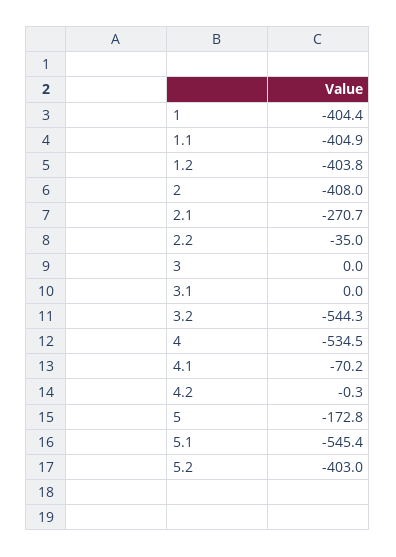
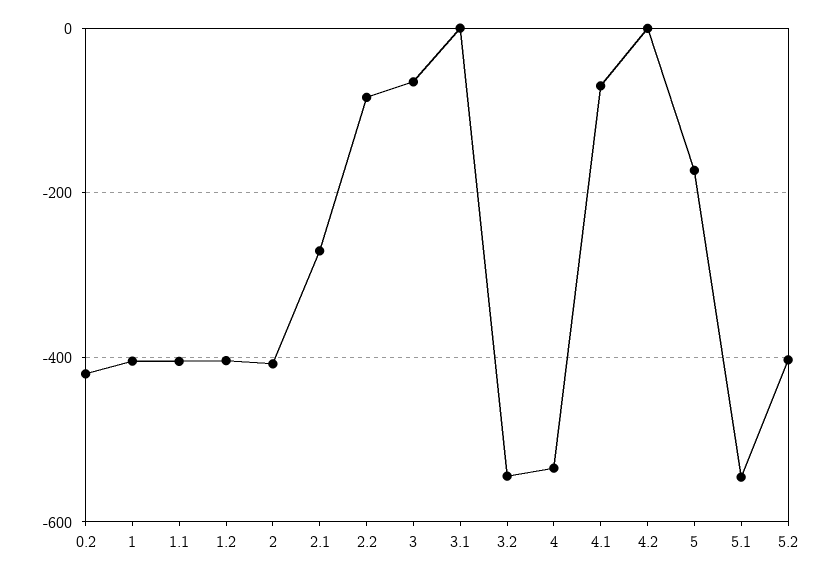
2.2: -35 -> -80
3: 0 -> -60
0.2: none -> -420

